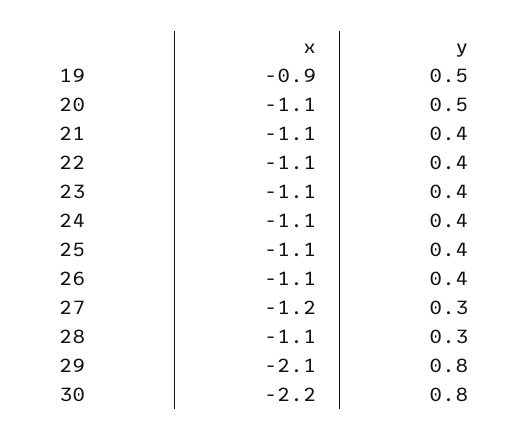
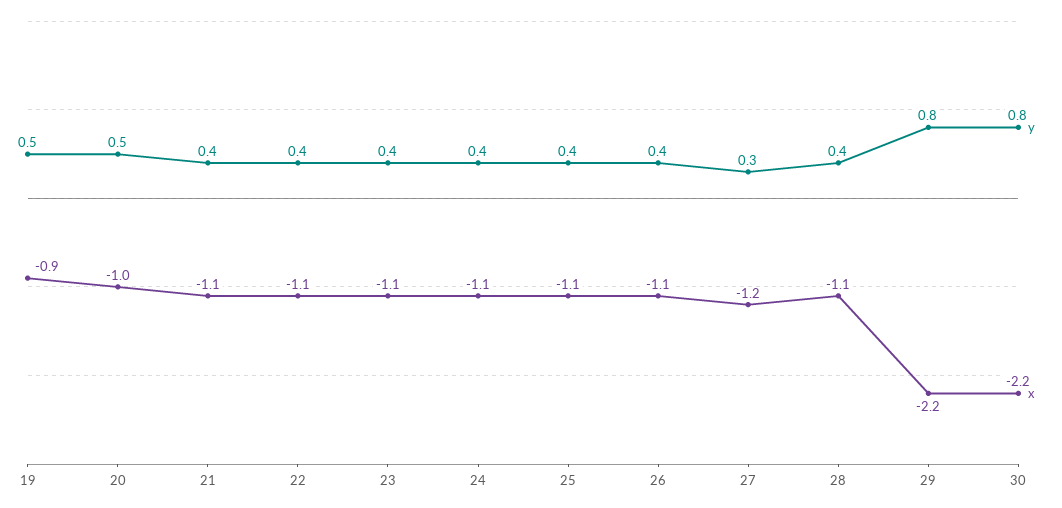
x, 20: -1.1 -> -1
y, 28: 0.3 -> 0.4
x, 29: -2.1 -> -2.2

